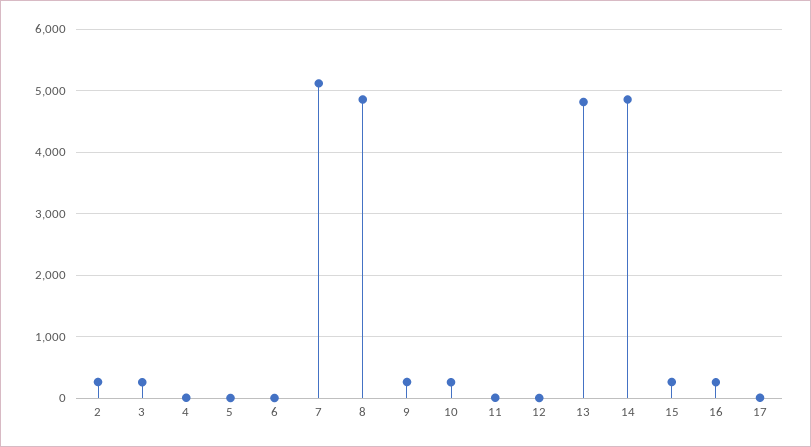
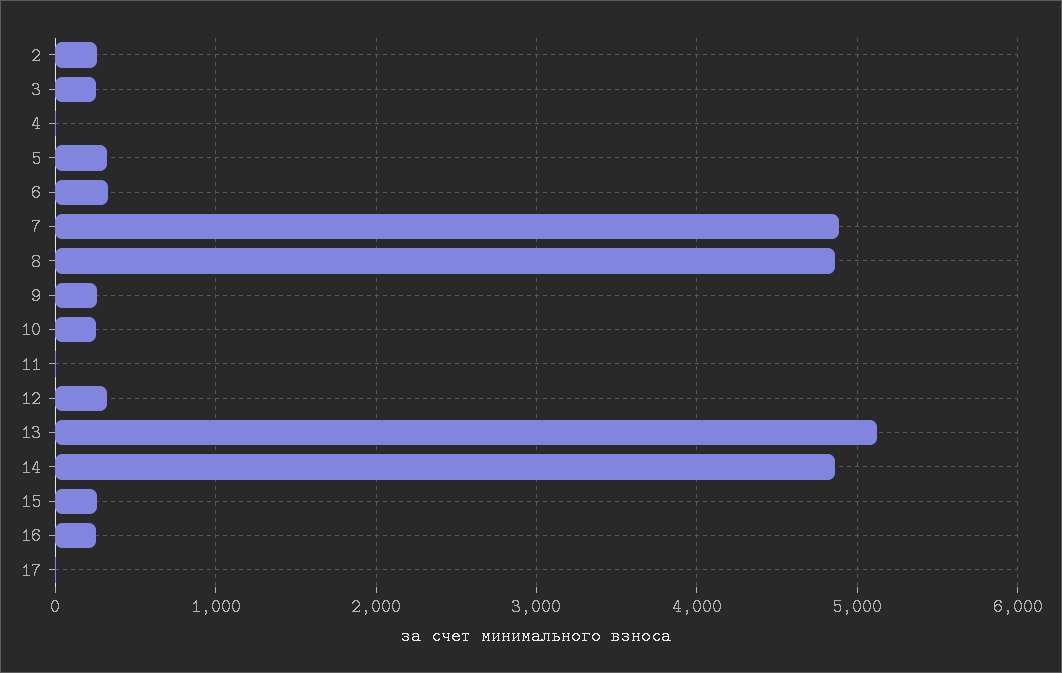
5: 0 -> 300
6: 0 -> 300
7: 5100 -> 4900
12: 0 -> 300
13: 4800 -> 5100

